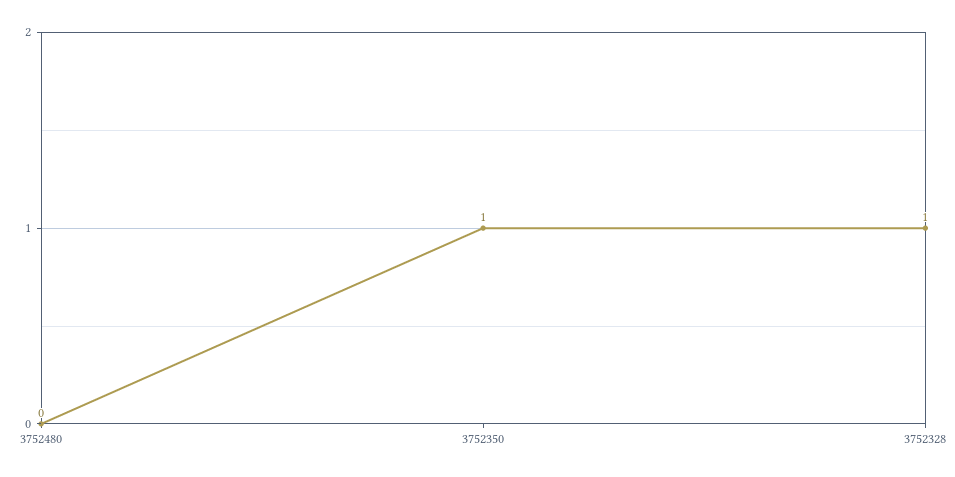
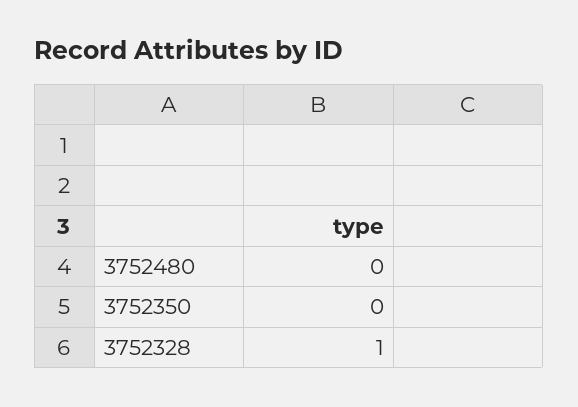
3752350: 1 -> 0

